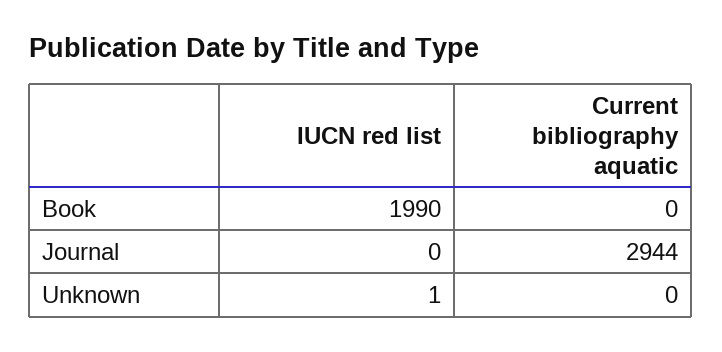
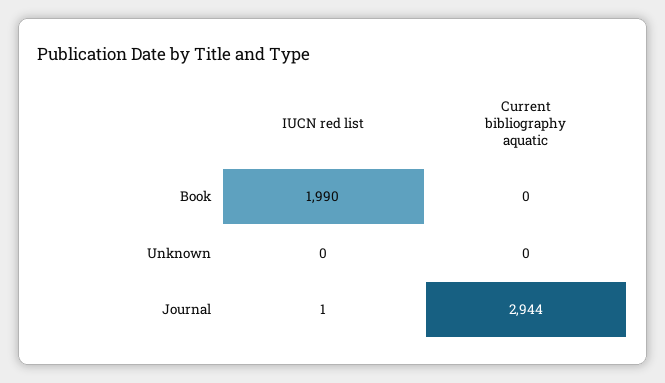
IUCN red list, Journal: 0 -> 1
IUCN red list, Unknown: 1 -> 0

